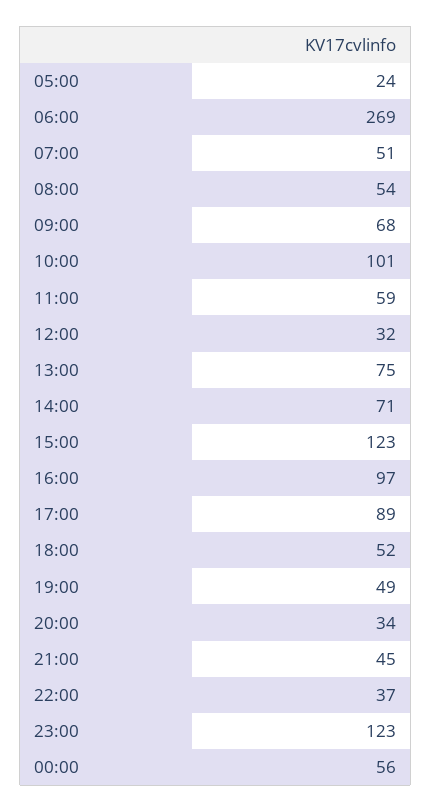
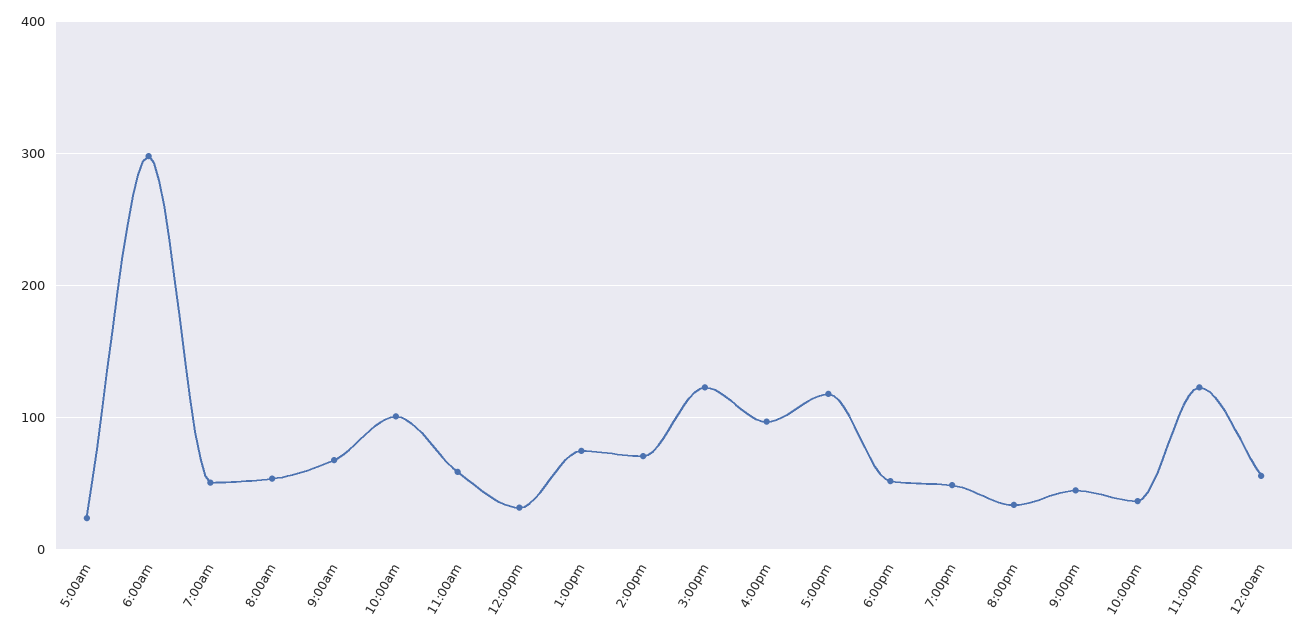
06:00: 269 -> 300
17:00: 89 -> 120

